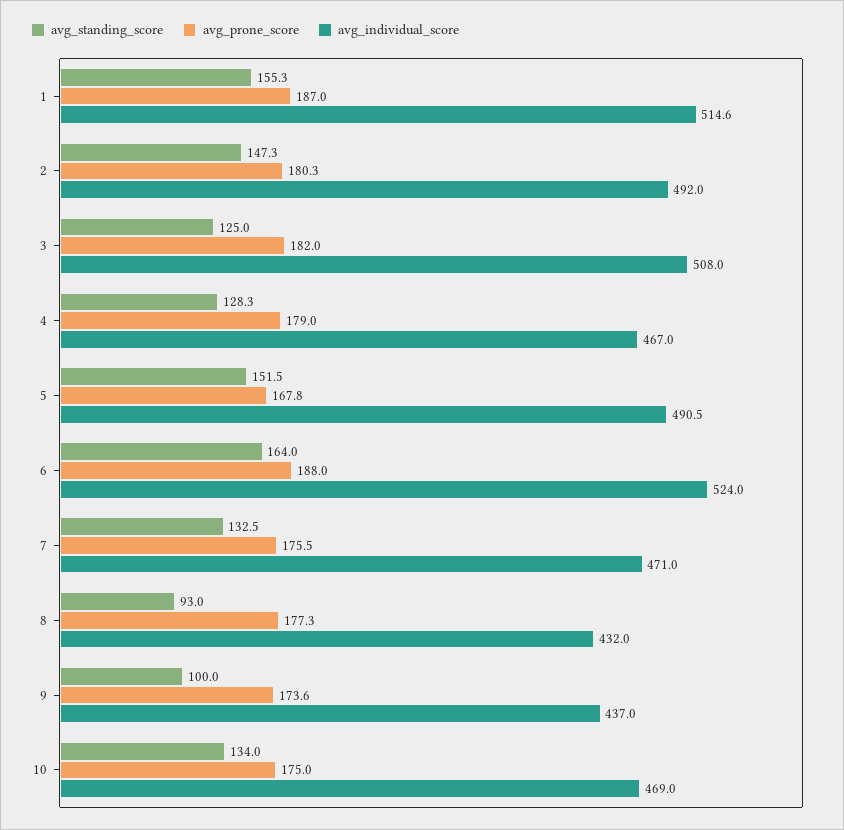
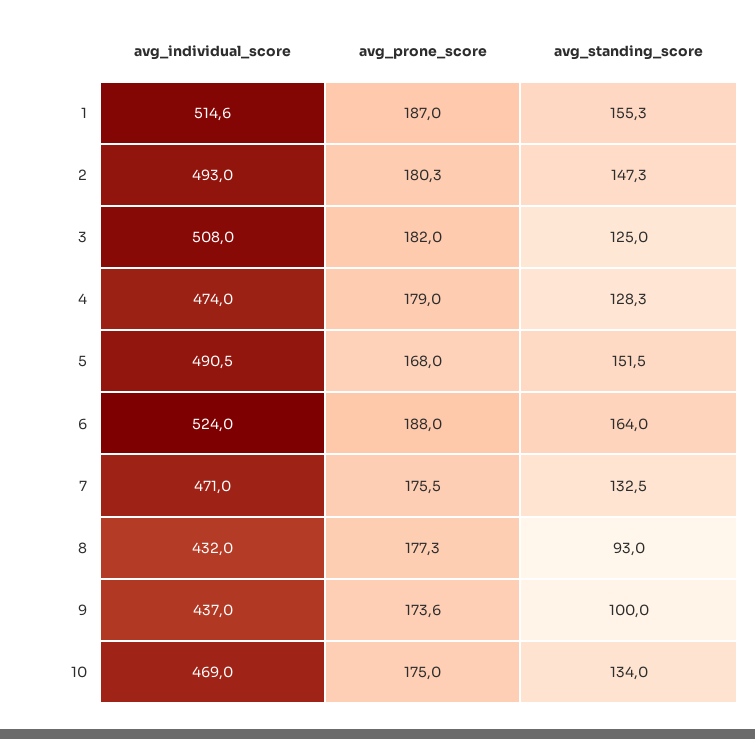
avg_individual_score, 2: 492 -> 493
avg_individual_score, 4: 467 -> 474
avg_prone_score, 5: 167.8 -> 168

